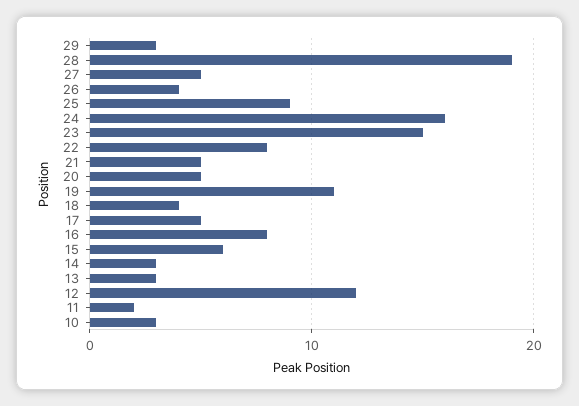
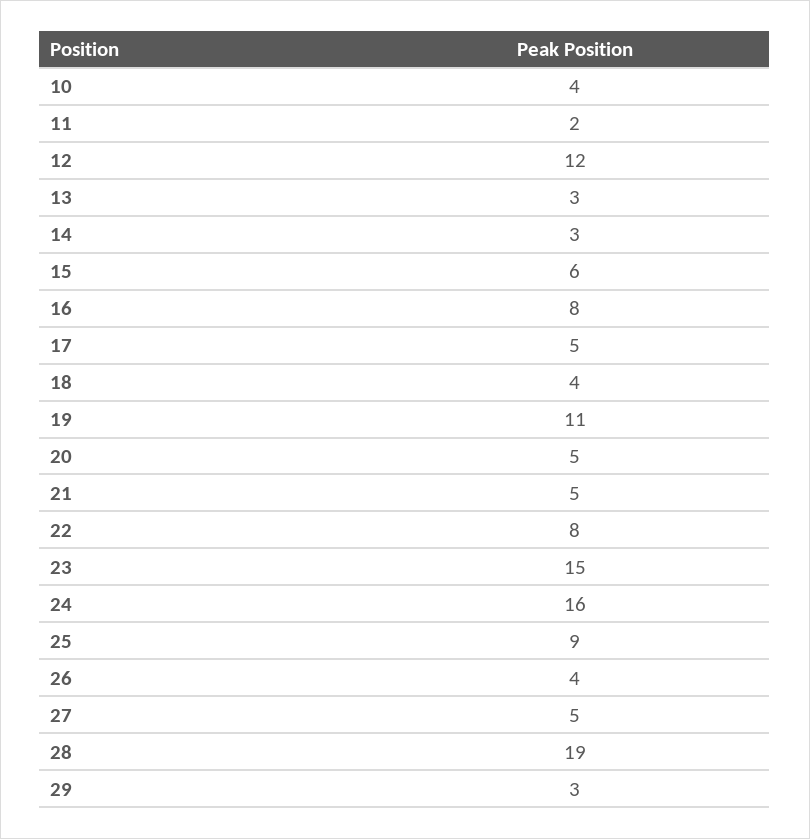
10: 3 -> 4

